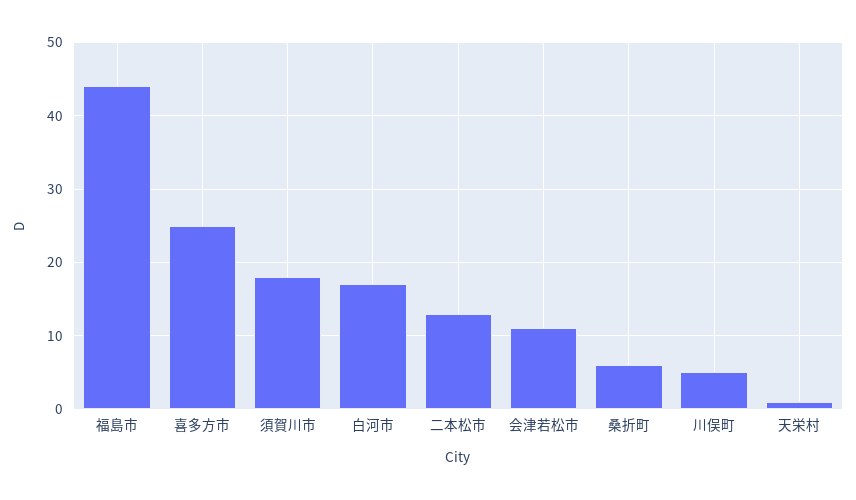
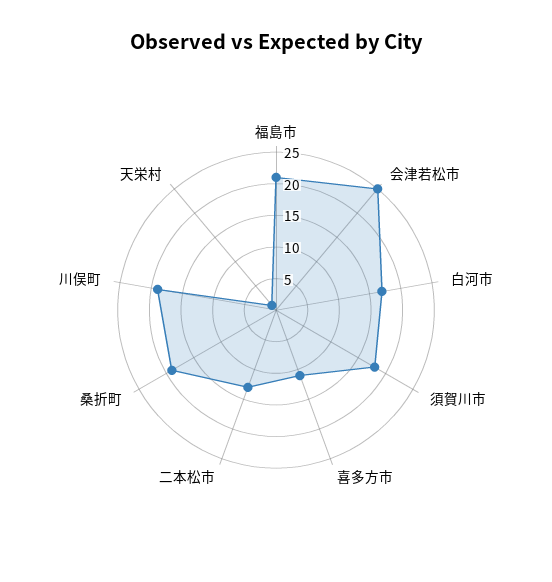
福島市: 44 -> 20
喜多方市: 25 -> 10
会津若松市: 11 -> 25
桑折町: 6 -> 20
川俣町: 5 -> 20

